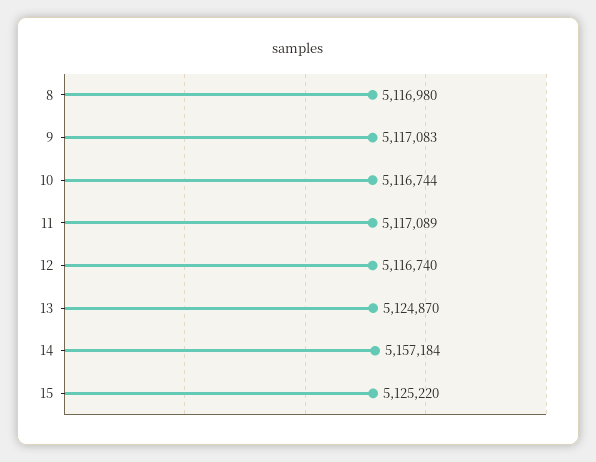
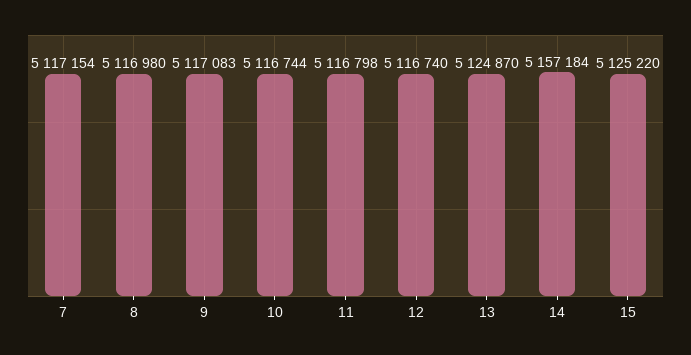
11: 5117089 -> 5116798
7: none -> 5117154

